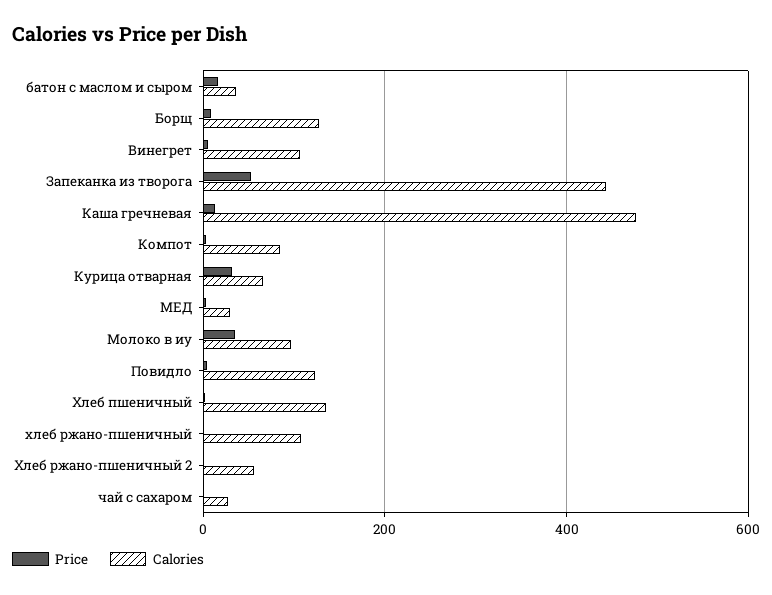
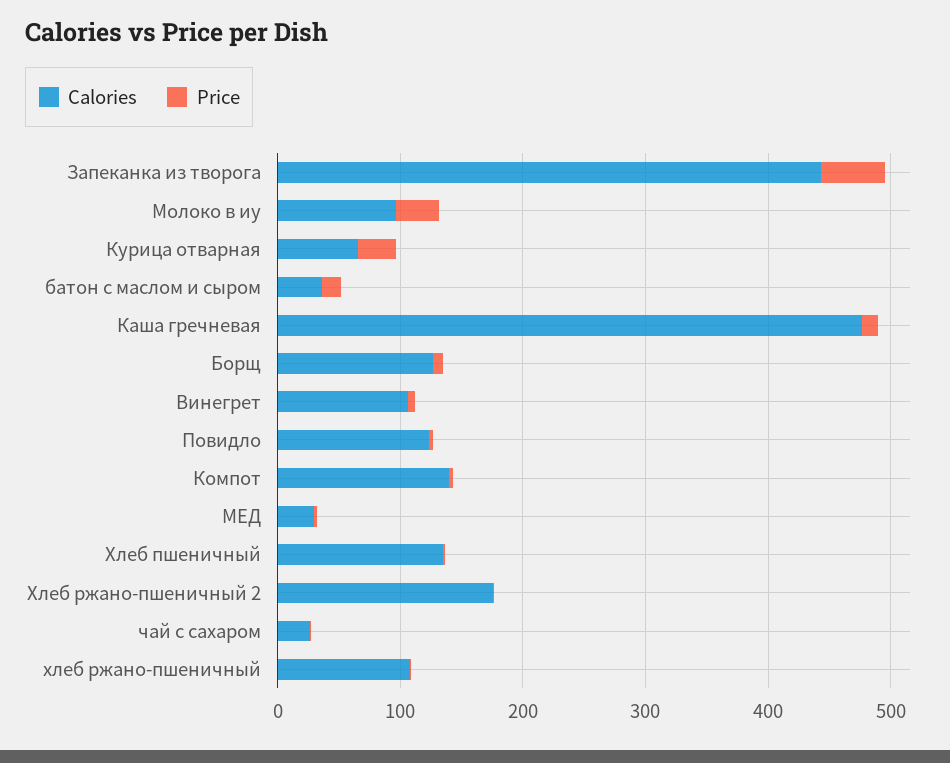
Calories, Компот: 80 -> 140
Calories, Хлеб ржано-пшеничный 2: 60 -> 180

